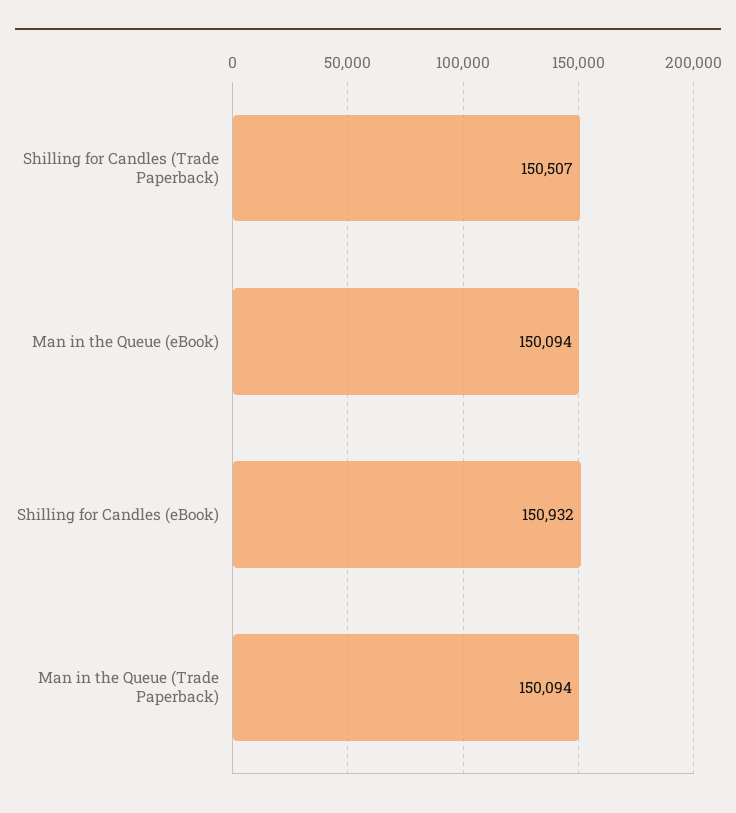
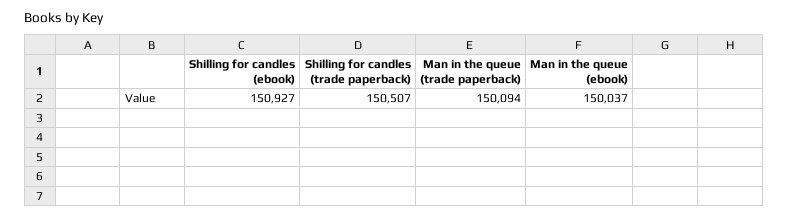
Man in the Queue (eBook): 150094 -> 150037
Shilling for Candles (eBook): 150932 -> 150927

